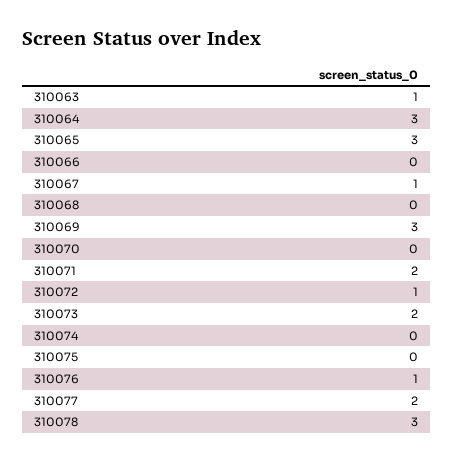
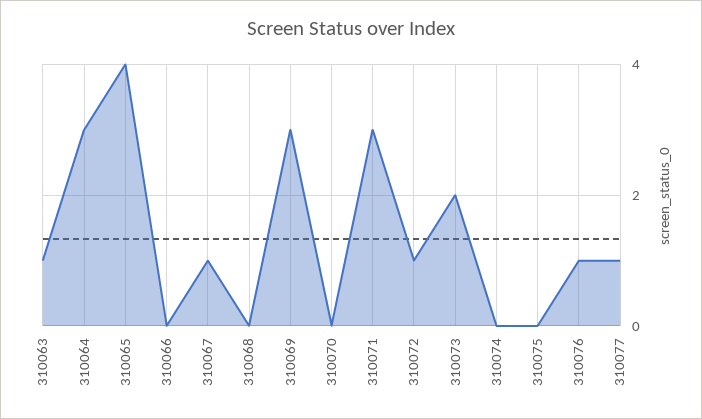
310065: 3 -> 4
310071: 2 -> 3
310077: 2 -> 1
310078: 3 -> none

